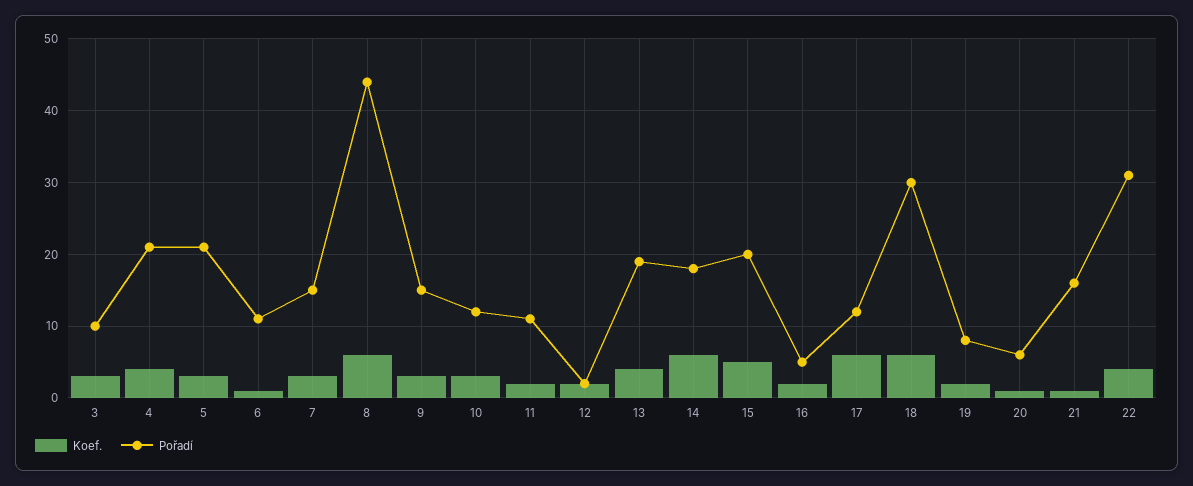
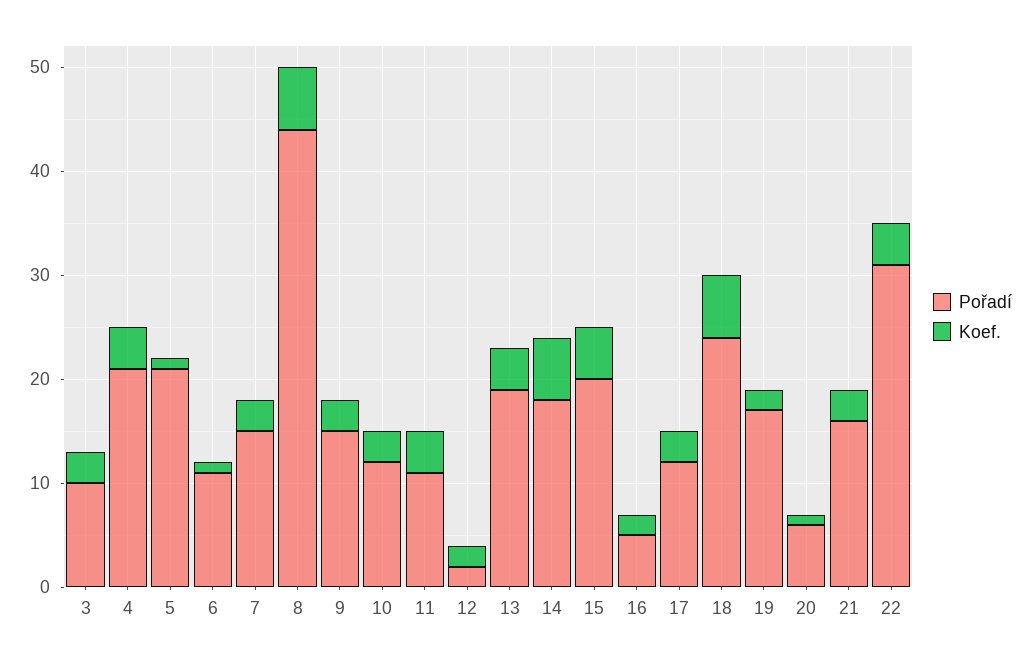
Koef., 5: 3 -> 1
Koef., 11: 2 -> 4
Koef., 17: 6 -> 3
Pořadí, 18: 30 -> 24
Pořadí, 19: 8 -> 17
Koef., 21: 1 -> 3

